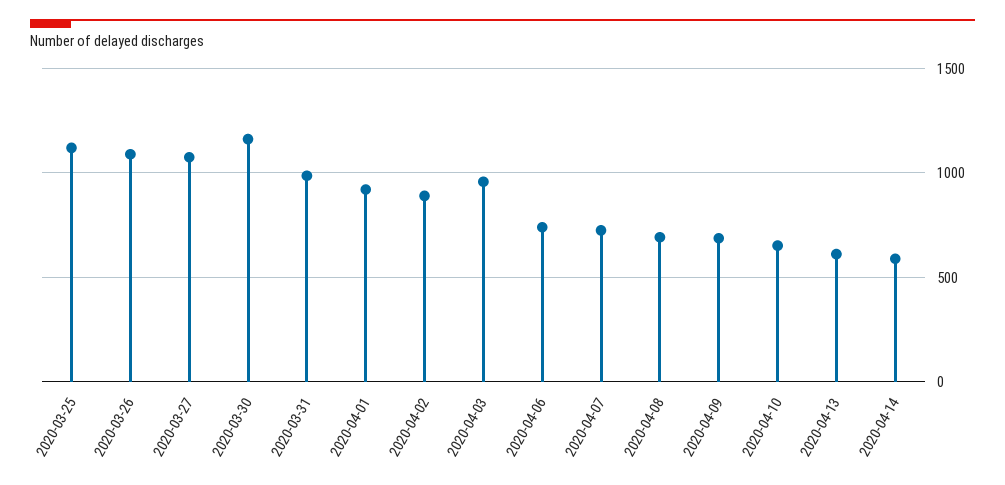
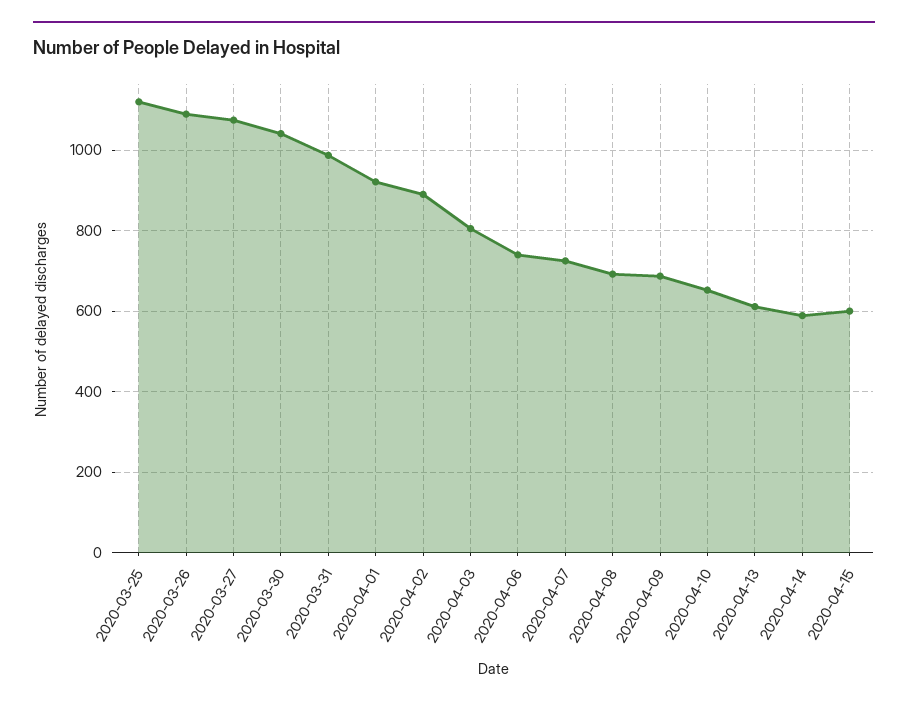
2020-03-30: 1150 -> 1040
2020-04-03: 950 -> 800
2020-04-15: none -> 600

